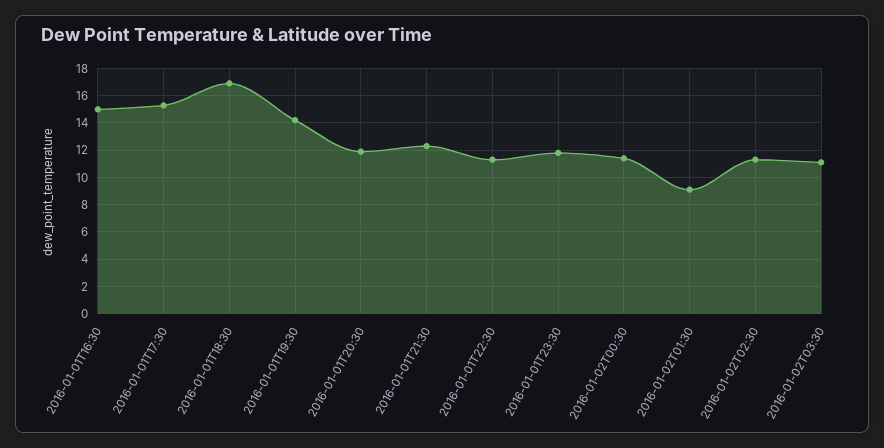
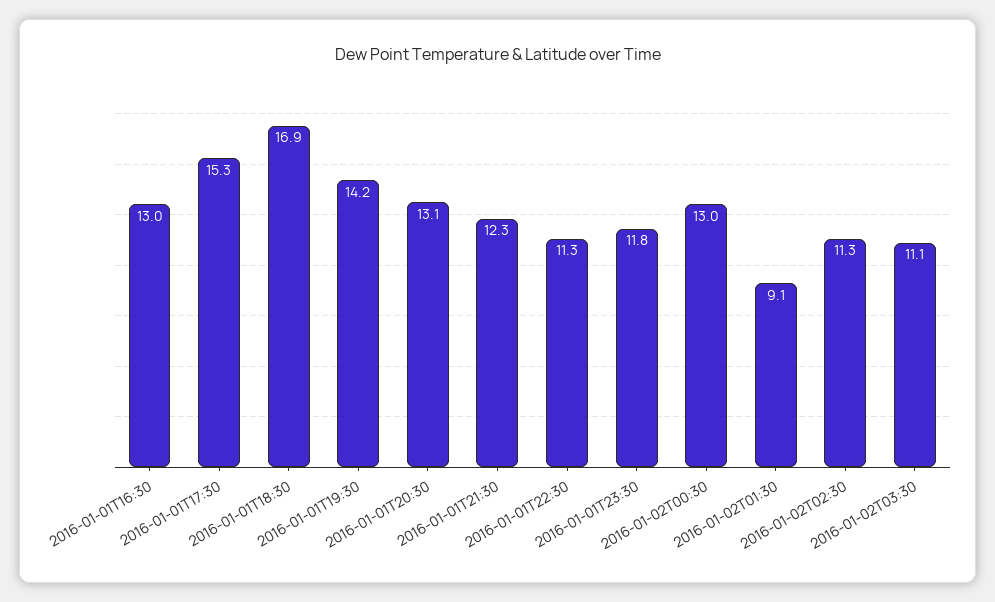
2016-01-01T16:30: 15 -> 13
2016-01-01T20:30: 12 -> 13.1
2016-01-02T00:30: 11.5 -> 13

